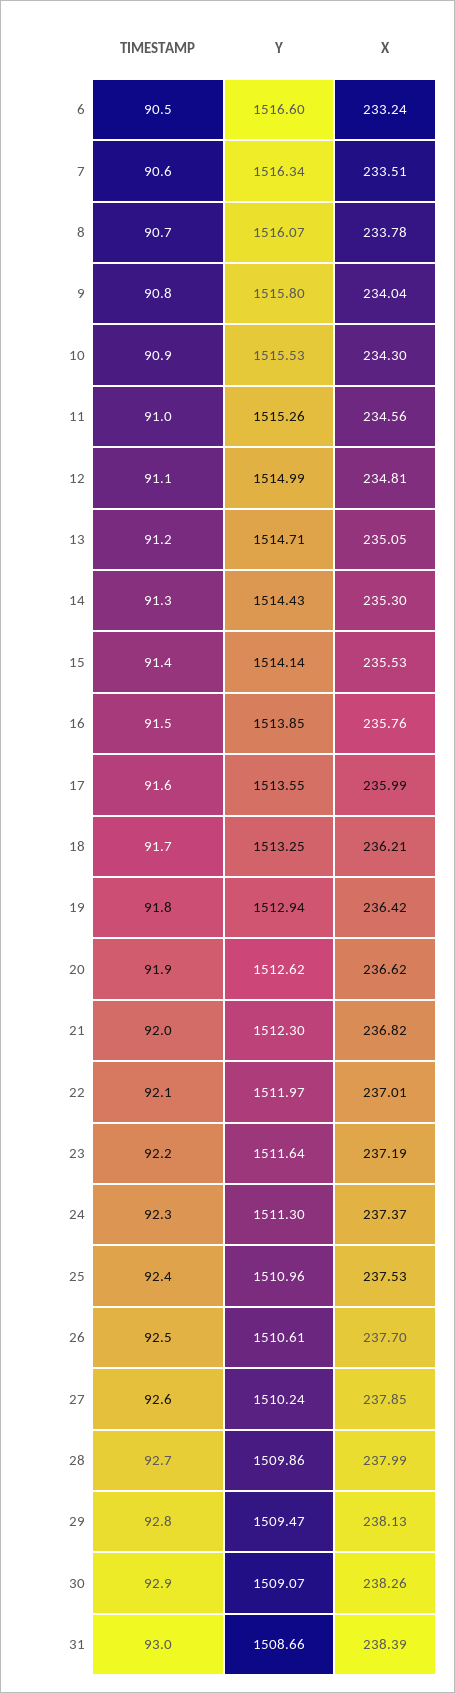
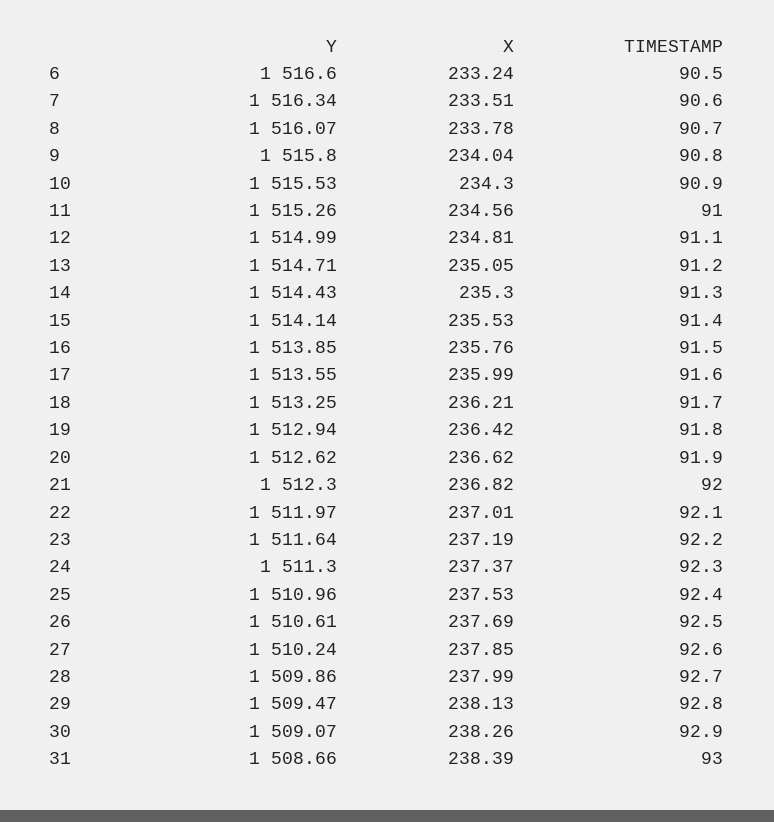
X, 26: 237.7 -> 237.69

